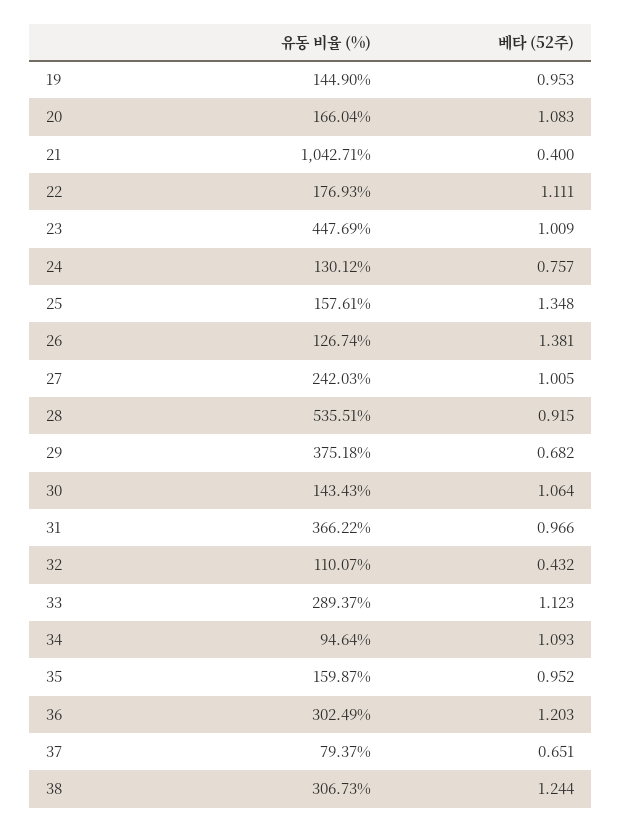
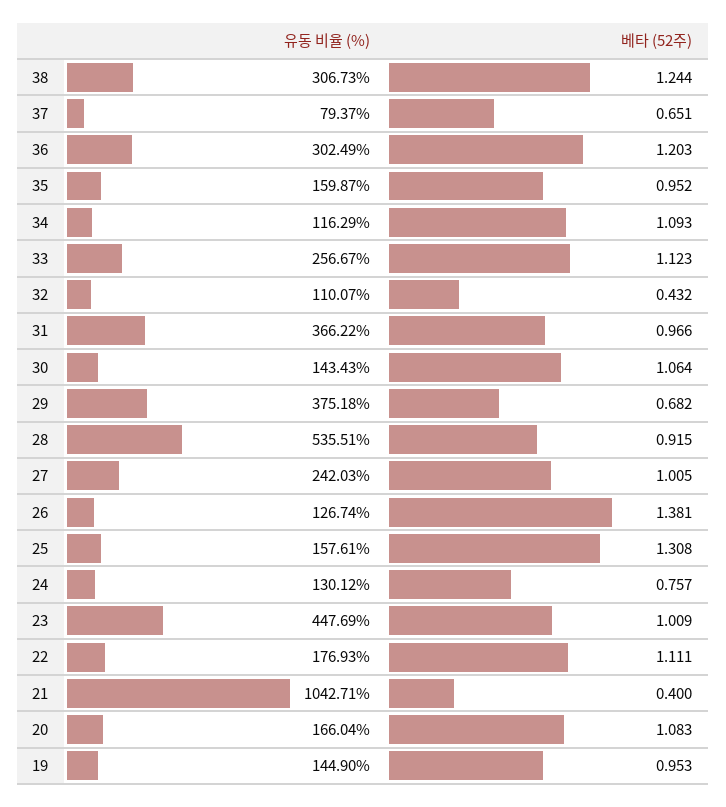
베타 (52주), 25: 1.348 -> 1.308
유동 비율 (%), 33: 289.37 -> 256.67
유동 비율 (%), 34: 94.64 -> 116.29

